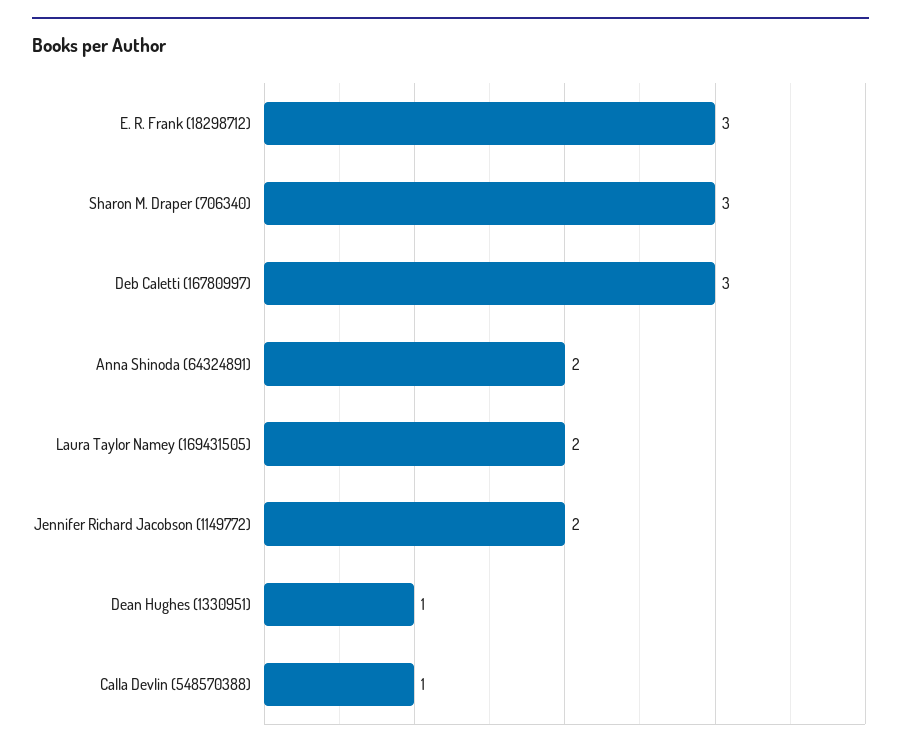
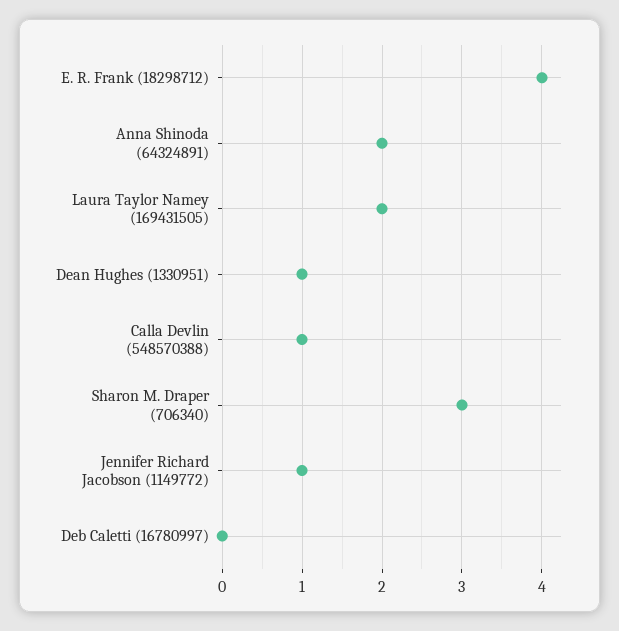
E. R. Frank (18298712): 3 -> 4
Deb Caletti (16780997): 3 -> 0
Jennifer Richard Jacobson (1149772): 2 -> 1

